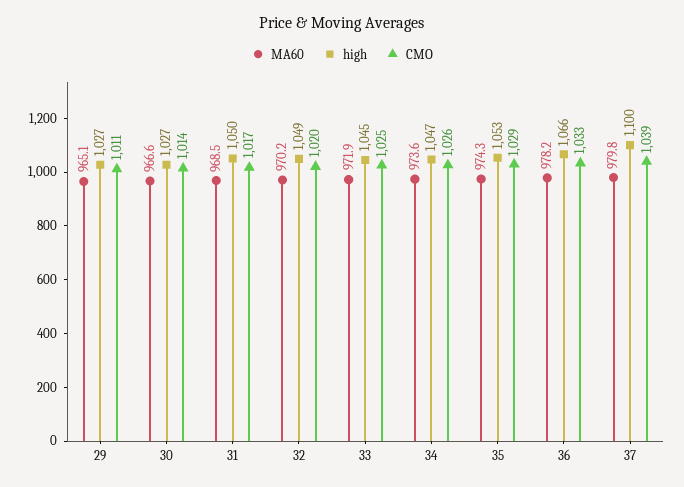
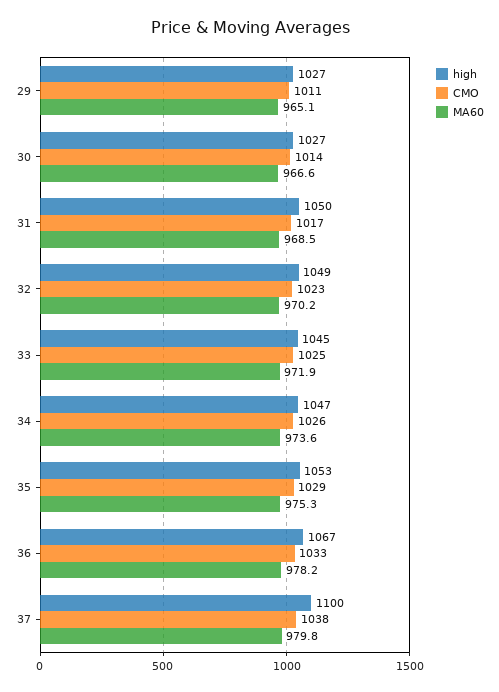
CMO, 32: 1020 -> 1023
MA60, 35: 974.3 -> 975.3
high, 36: 1066 -> 1067
CMO, 37: 1039 -> 1038

